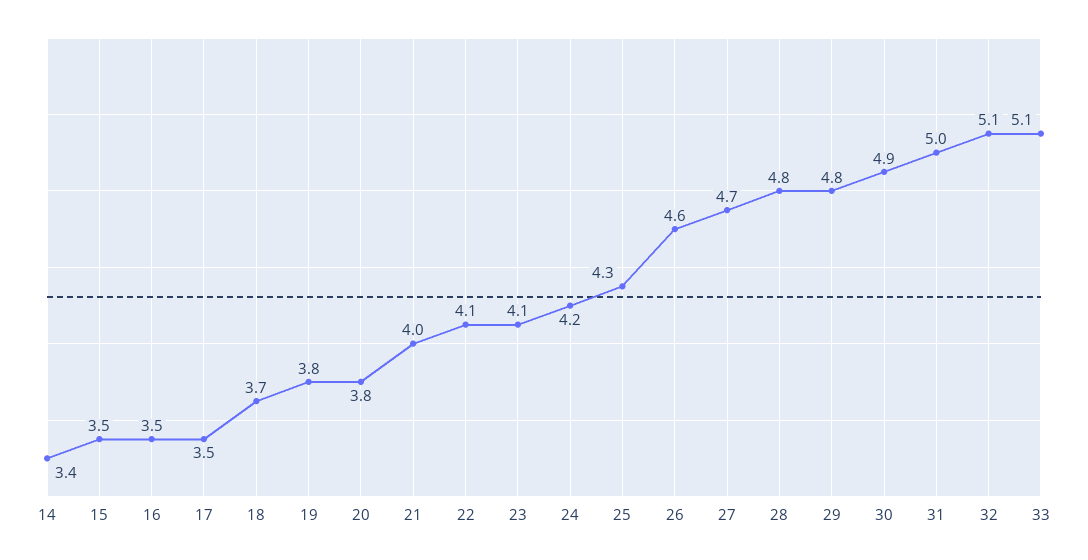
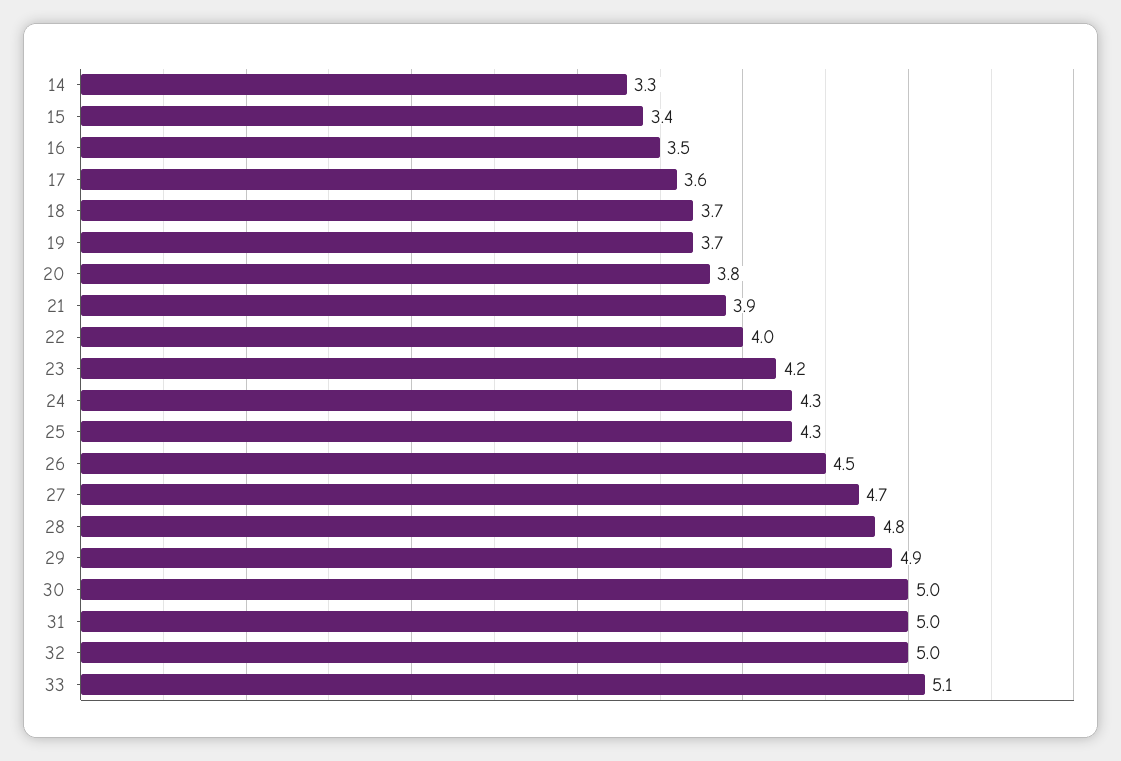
14: 3.4 -> 3.3
15: 3.5 -> 3.4
17: 3.5 -> 3.6
19: 3.8 -> 3.7
21: 4 -> 3.9
22: 4.1 -> 4
23: 4.1 -> 4.2
24: 4.2 -> 4.3
26: 4.6 -> 4.5
29: 4.8 -> 4.9
30: 4.9 -> 5
32: 5.1 -> 5

